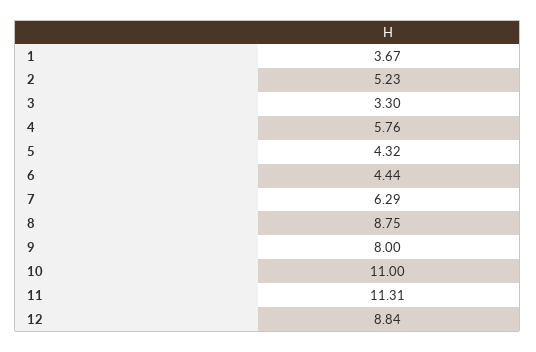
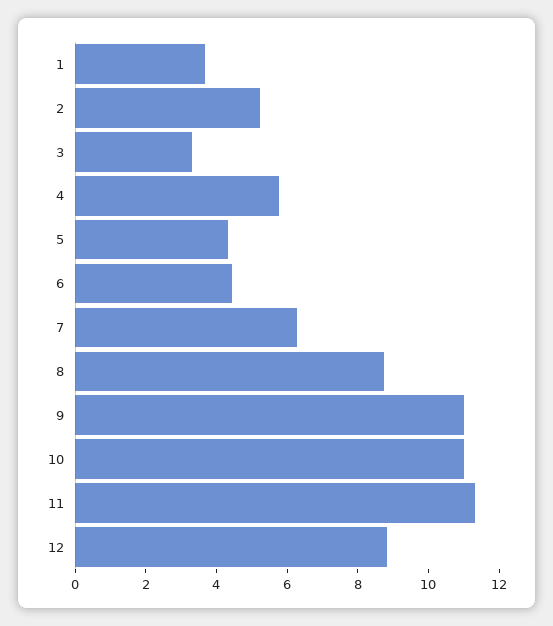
9: 8 -> 11

